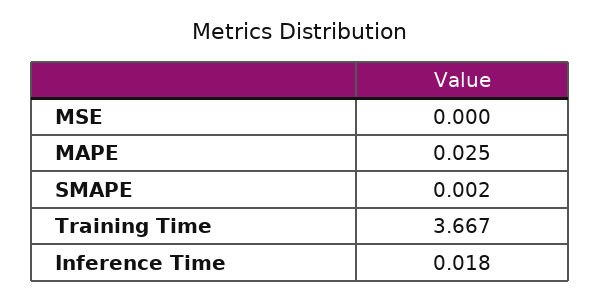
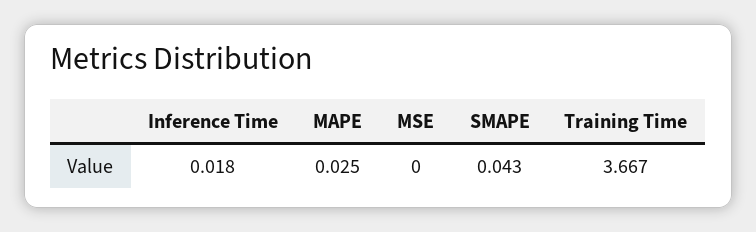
SMAPE: 0.002 -> 0.043

